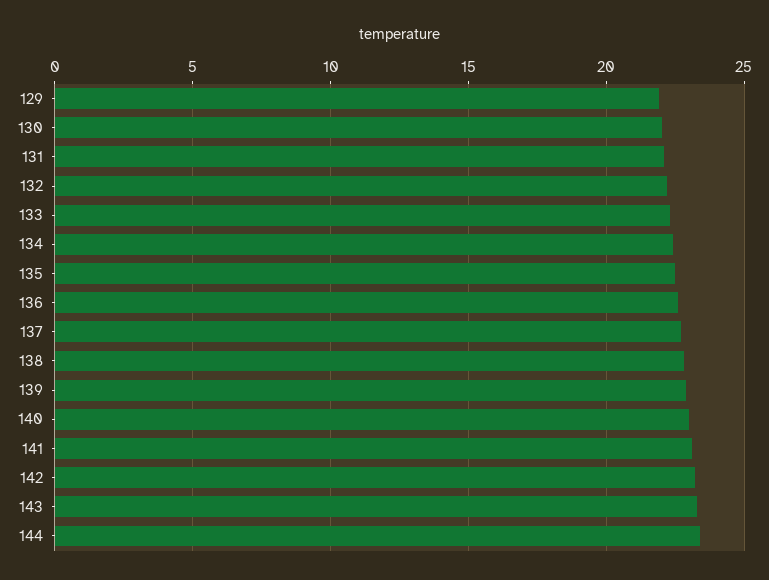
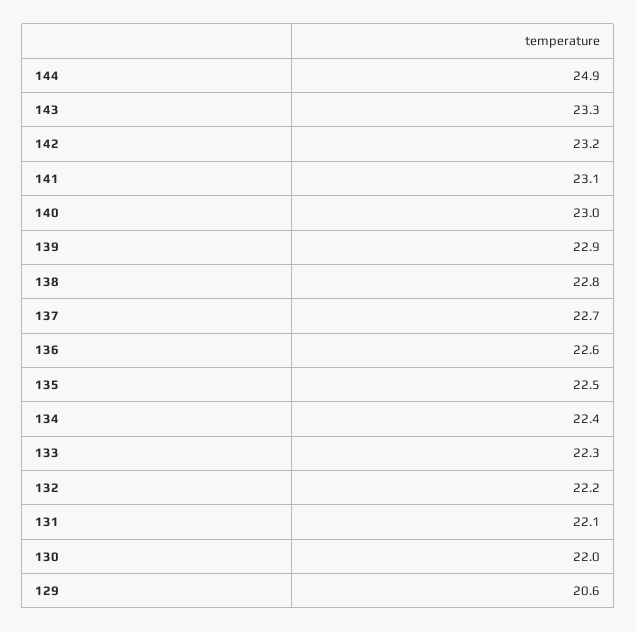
129: 22 -> 20.6
144: 23.5 -> 24.9

